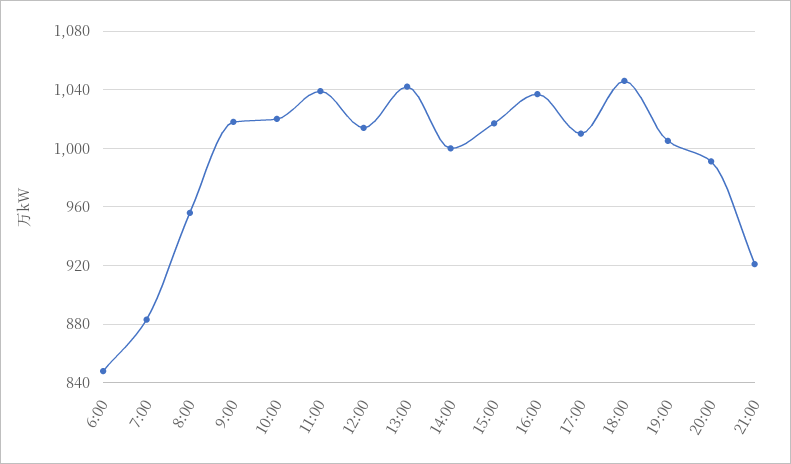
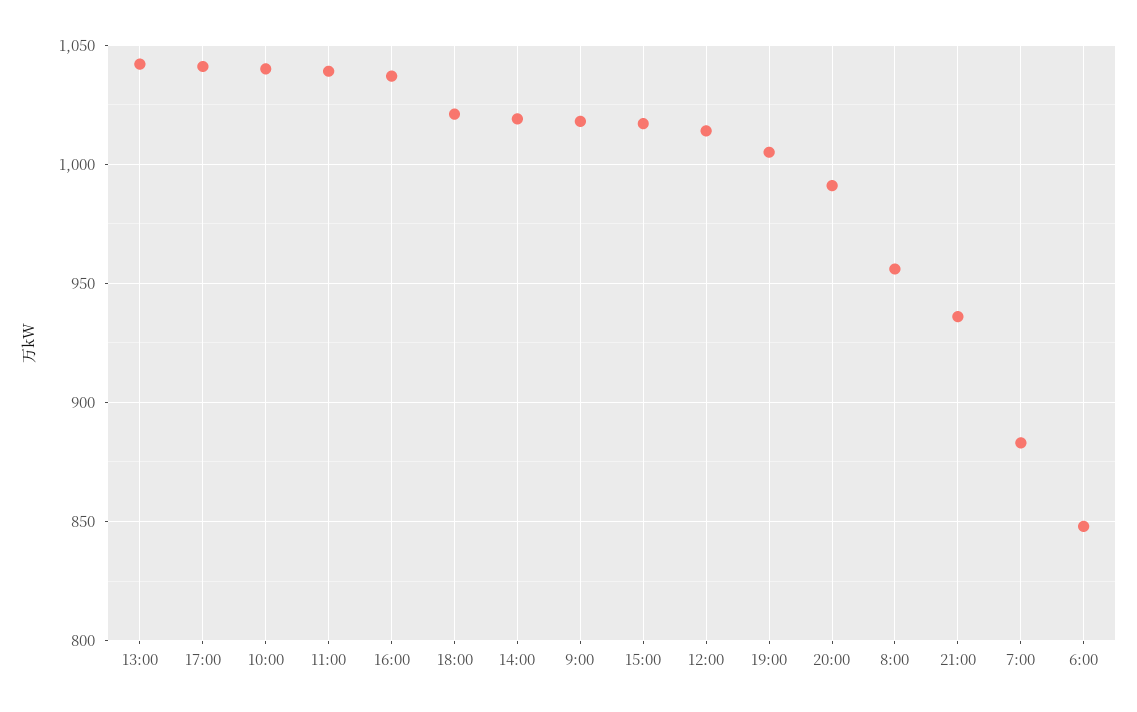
10:00: 1020 -> 1040
14:00: 1000 -> 1020
17:00: 1010 -> 1040
18:00: 1045 -> 1020
21:00: 920 -> 935

